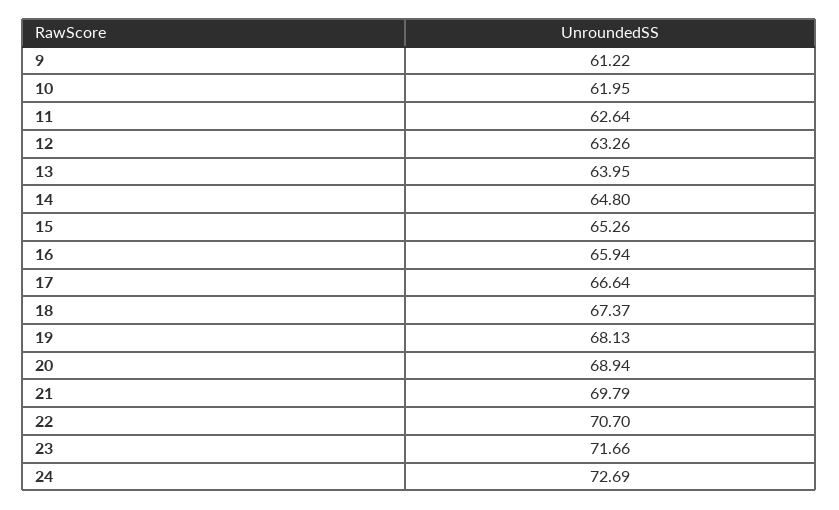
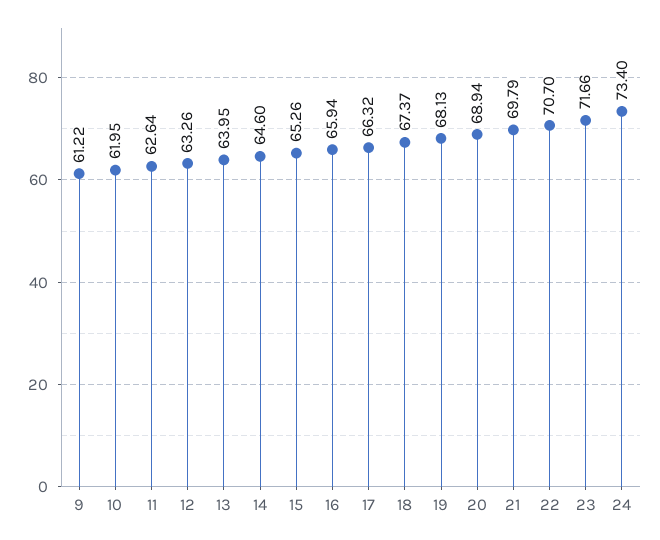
14: 64.8 -> 64.6
17: 66.64 -> 66.32
24: 72.69 -> 73.4

